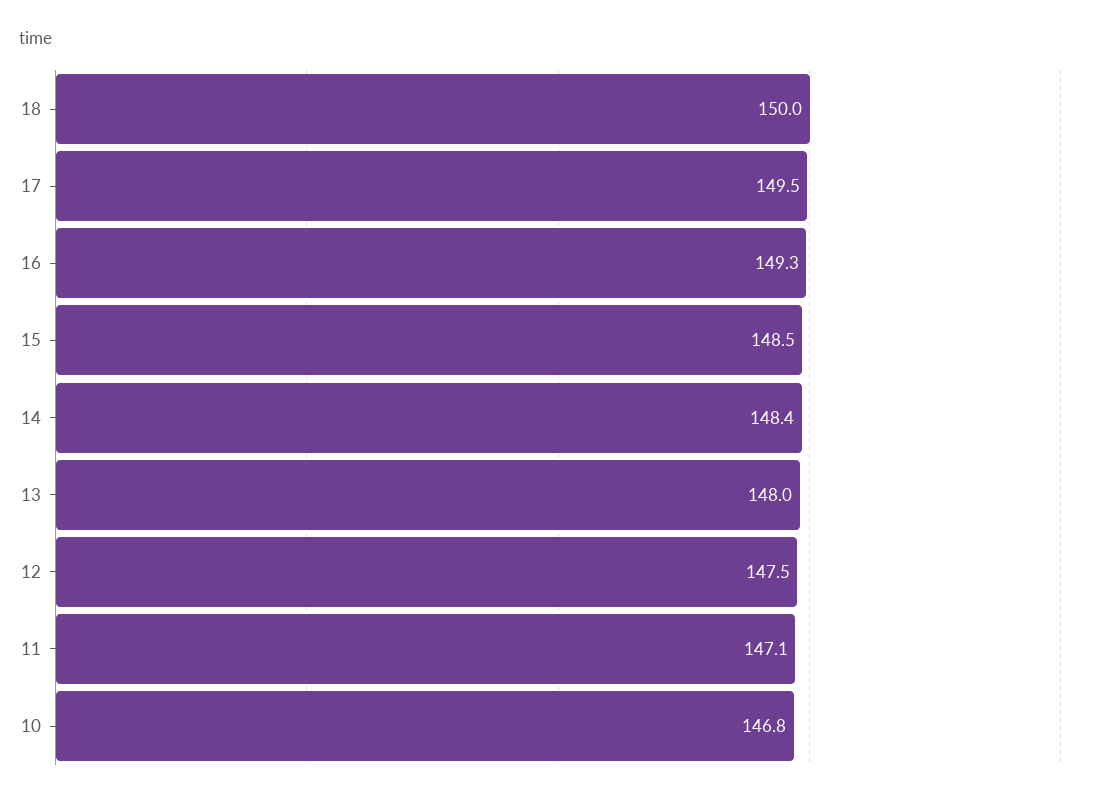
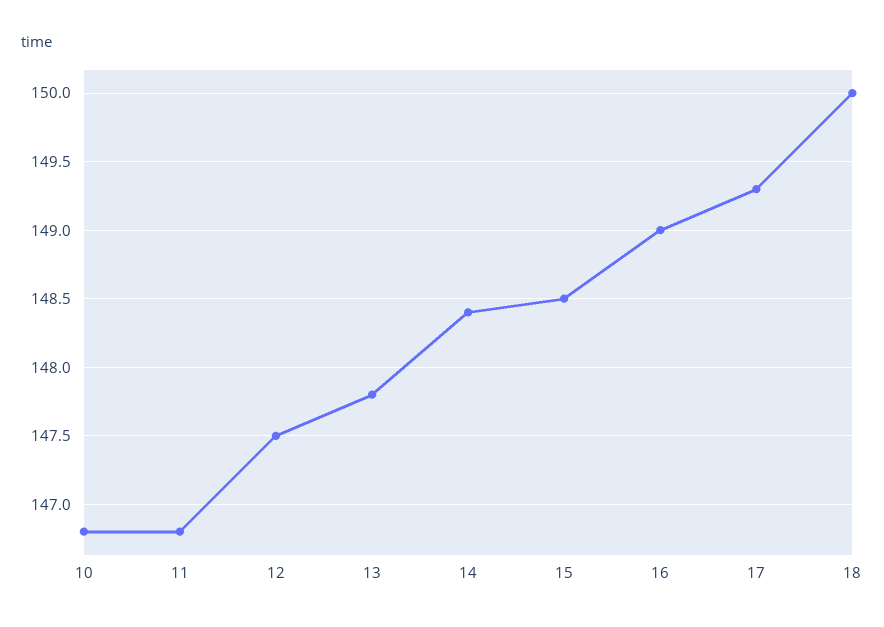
17: 149.5 -> 149.3
16: 149.3 -> 149
13: 148 -> 147.8
11: 147.1 -> 146.8

